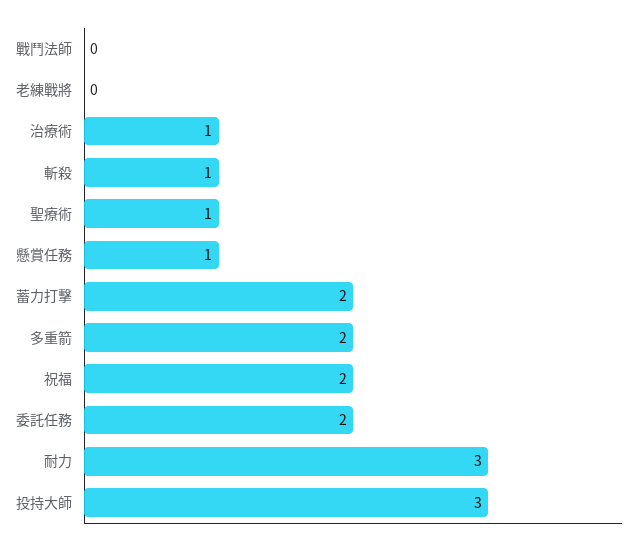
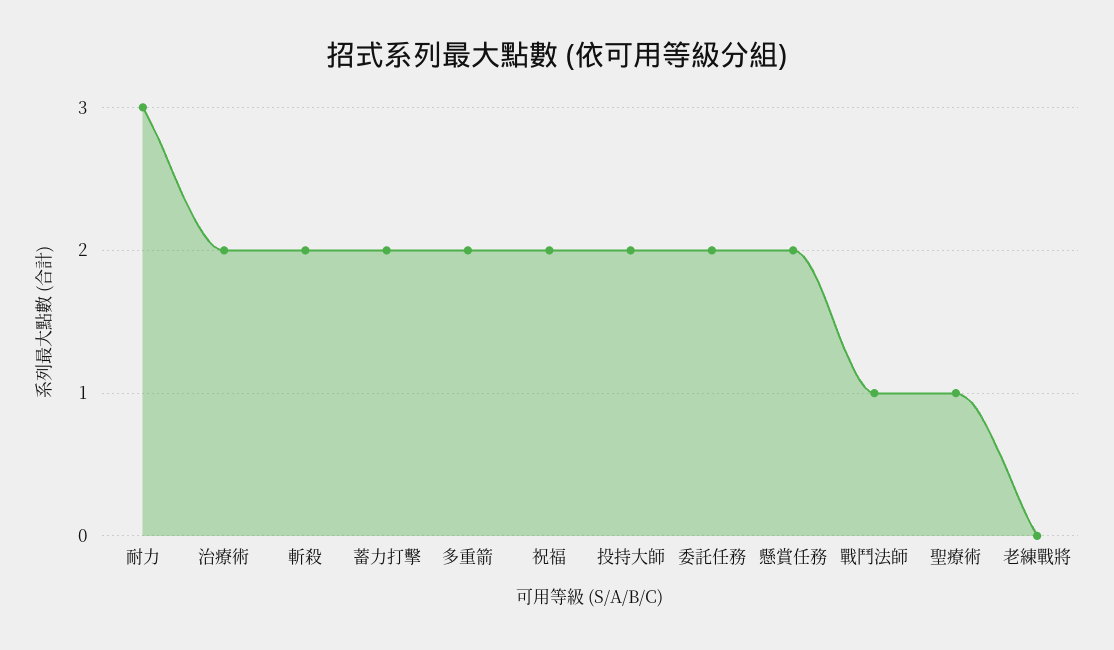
戰鬥法師: 0 -> 1
治療術: 1 -> 2
斬殺: 1 -> 2
懸賞任務: 1 -> 2
投持大師: 3 -> 2

